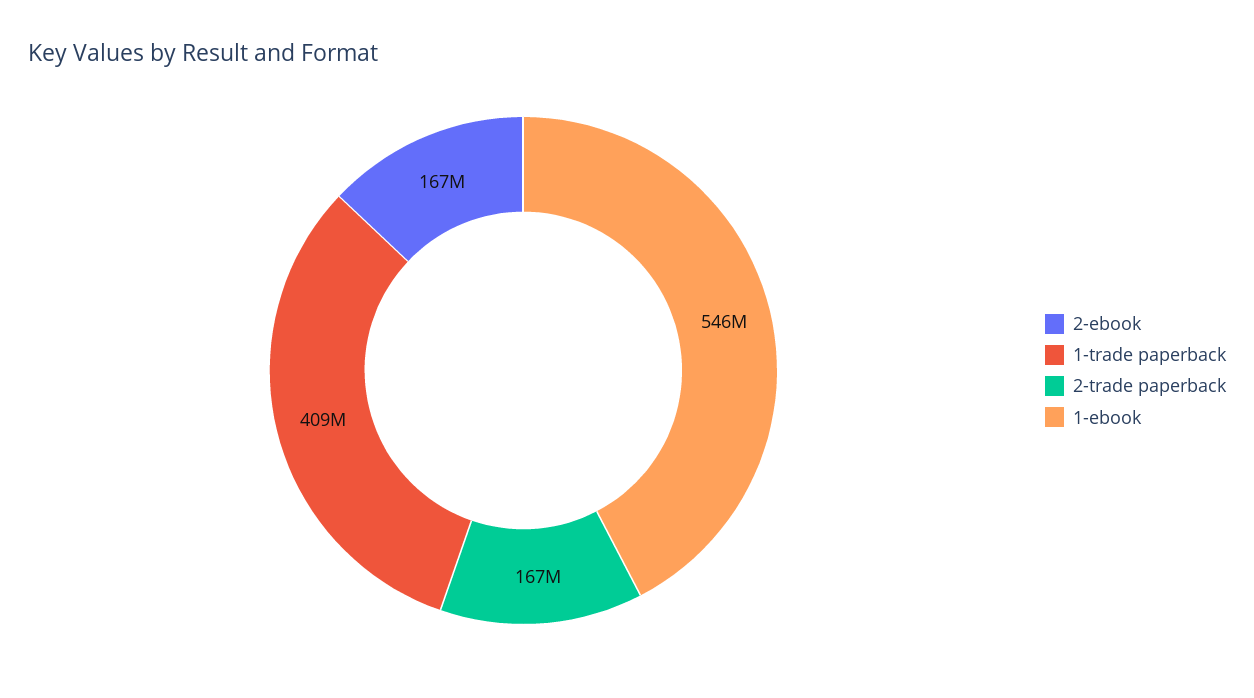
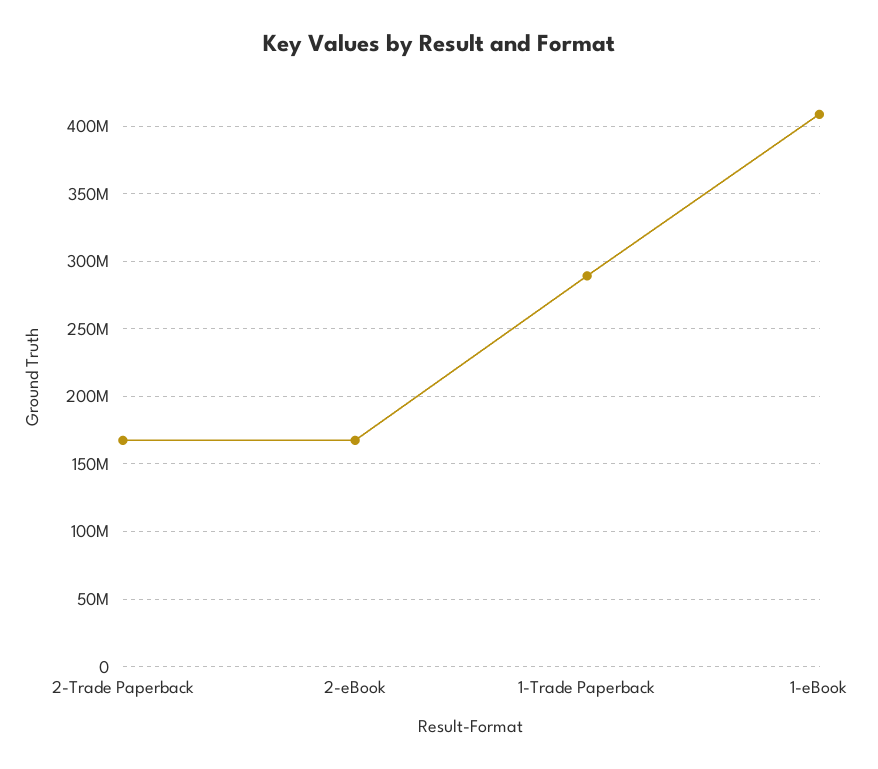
1-trade paperback: 409000000 -> 290000000
1-ebook: 546000000 -> 410000000

